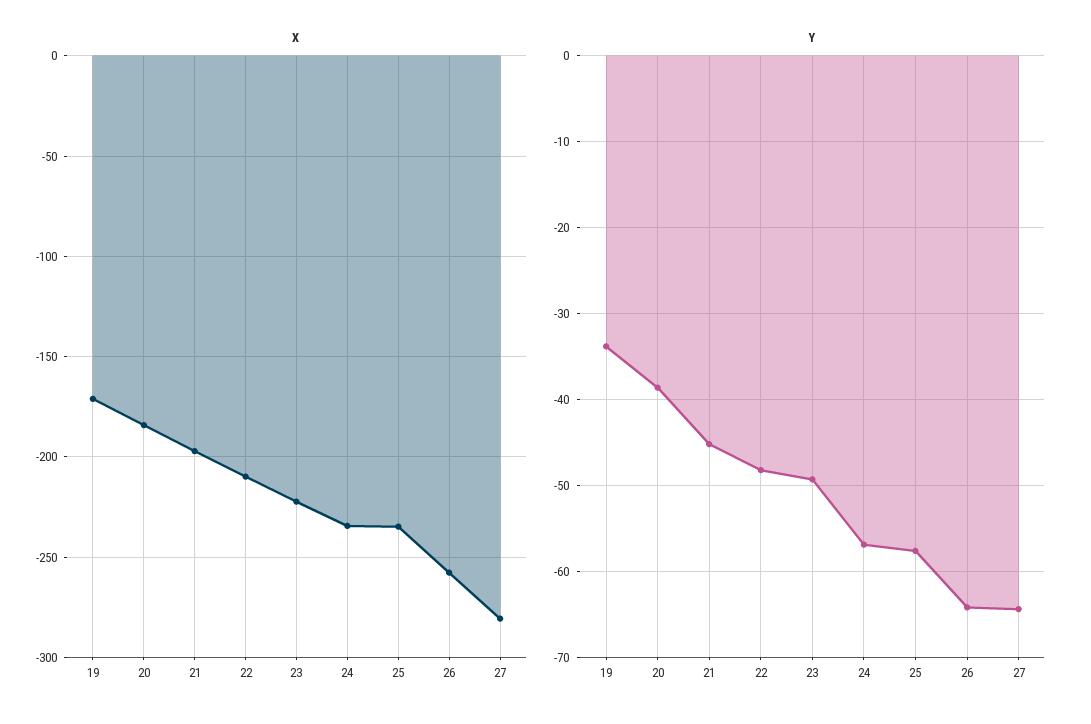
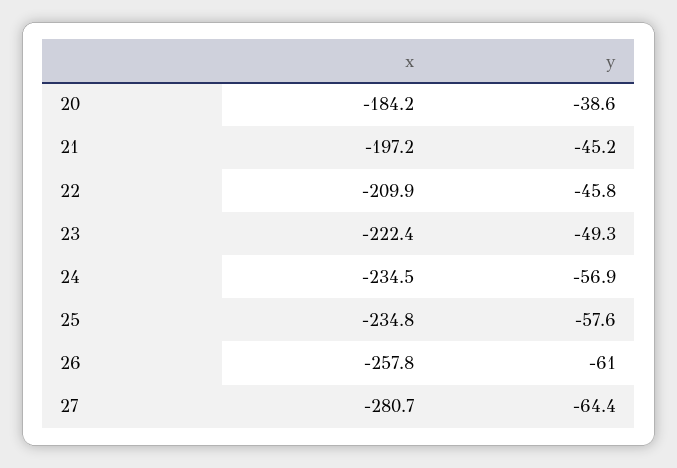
X, 19: -170 -> none
Y, 19: -34 -> none
Y, 22: -48 -> -45.8
Y, 26: -64 -> -61

